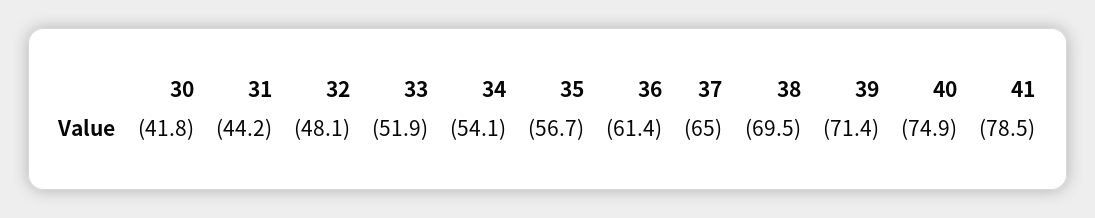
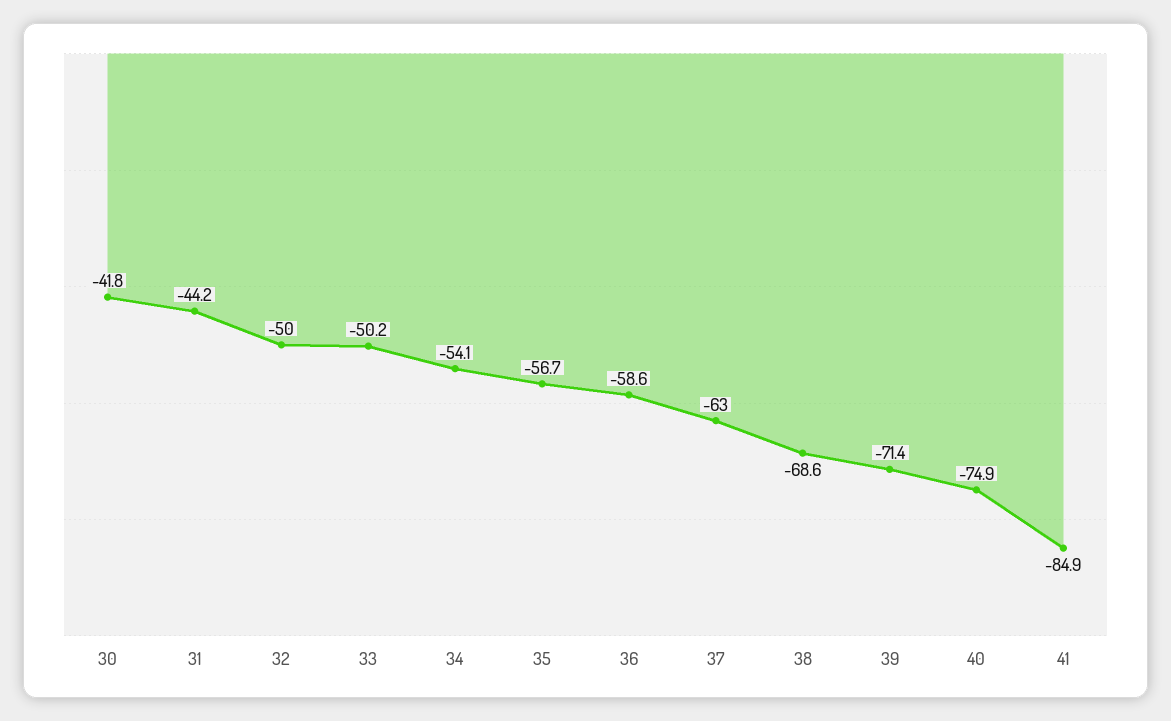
32: -48.1 -> -50
33: -51.9 -> -50.2
36: -61.4 -> -58.6
37: -65 -> -63
38: -69.5 -> -68.6
41: -78.5 -> -84.9

